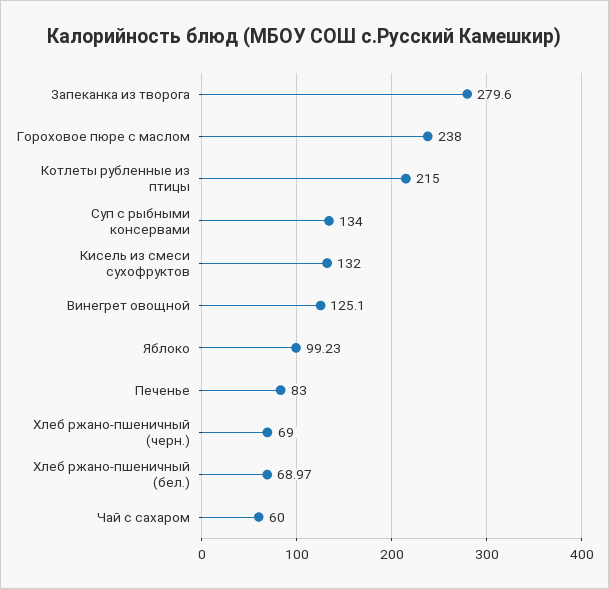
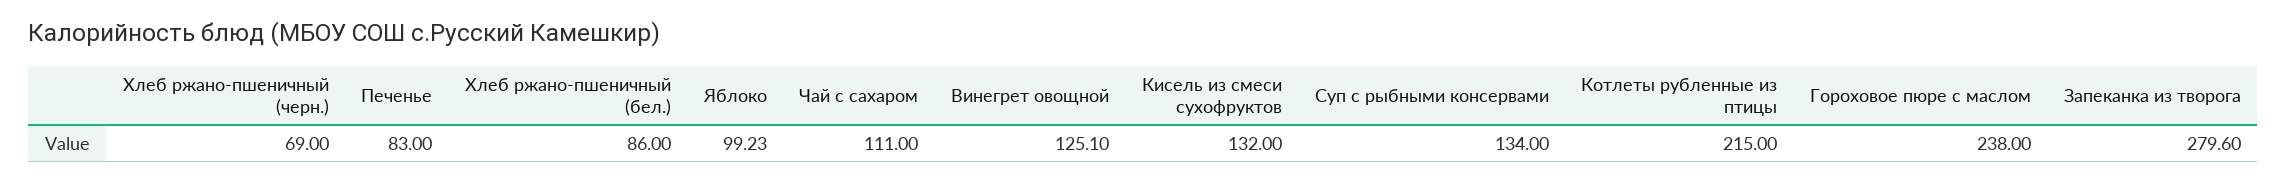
Хлеб ржано-пшеничный (бел.): 68.97 -> 86
Чай с сахаром: 60 -> 111

